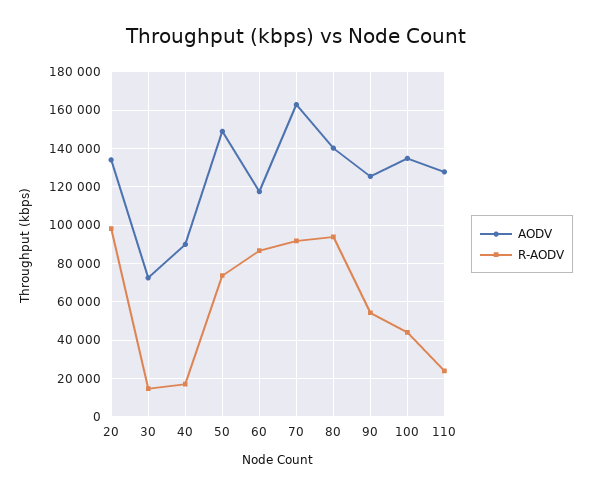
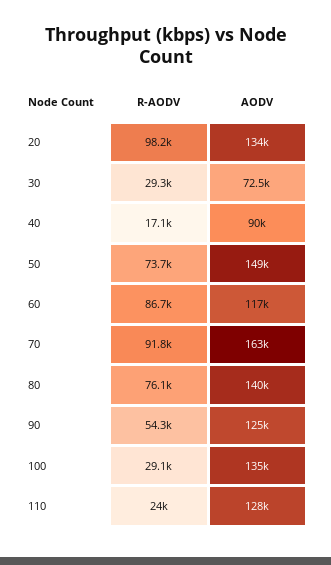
R-AODV, 30: 15000 -> 29300
R-AODV, 80: 95000 -> 76100
R-AODV, 100: 45000 -> 29100

